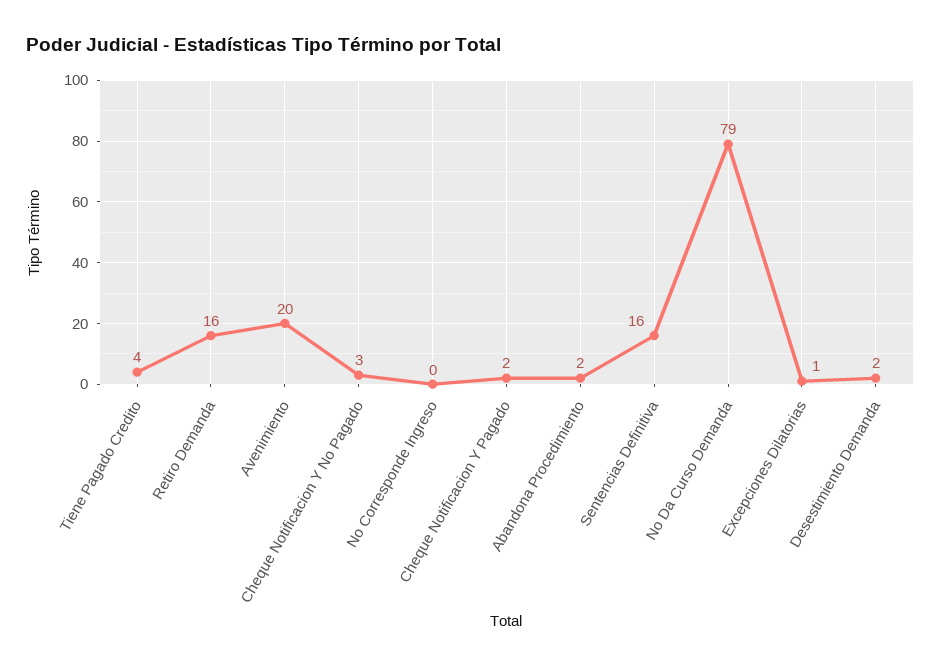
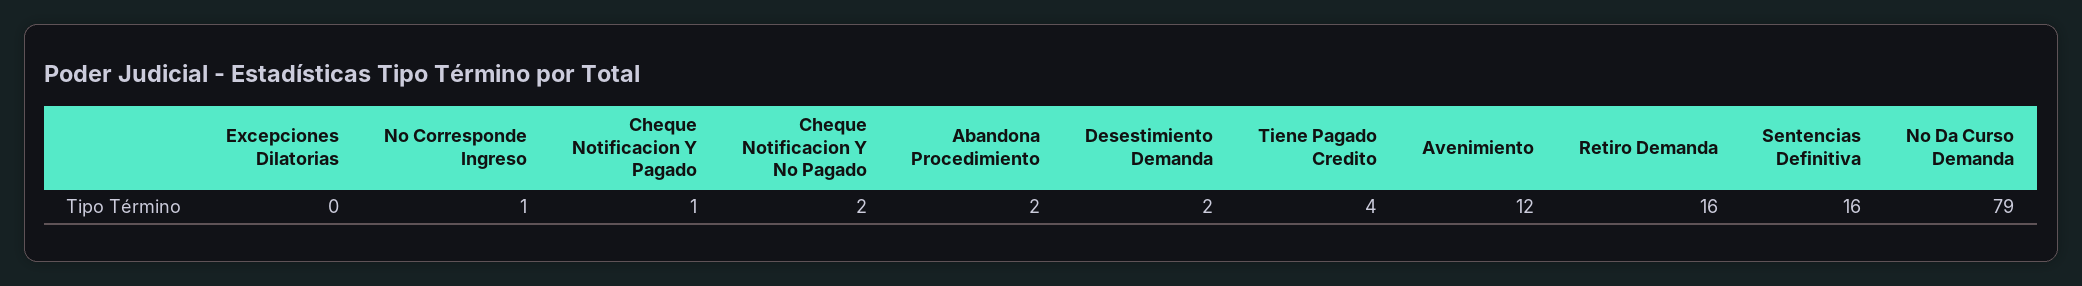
Avenimiento: 20 -> 12
Cheque Notificacion Y No Pagado: 3 -> 2
No Corresponde Ingreso: 0 -> 1
Cheque Notificacion Y Pagado: 2 -> 1
Excepciones Dilatorias: 1 -> 0

